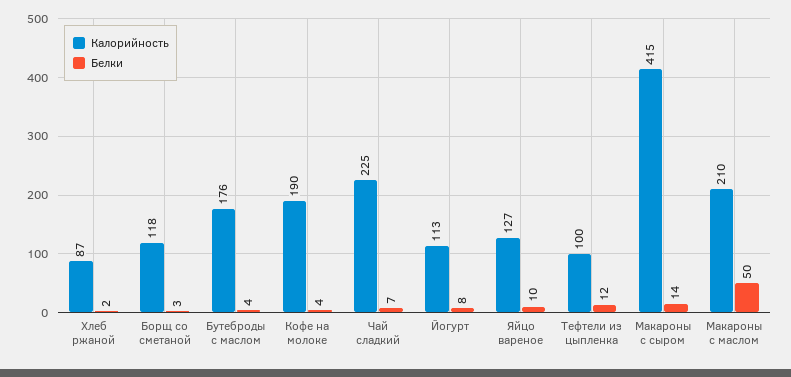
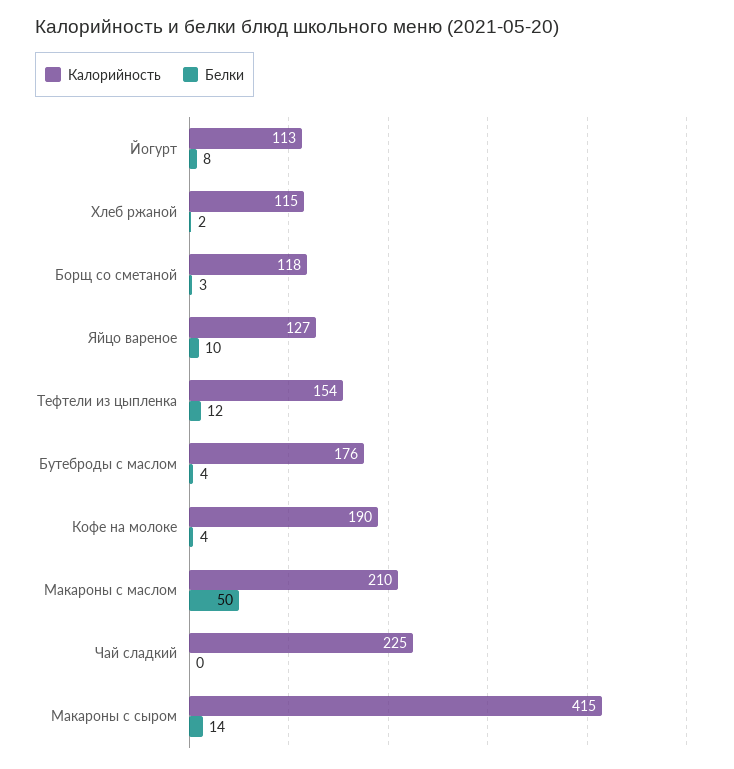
Калорийность, Хлеб ржаной: 87 -> 115
Белки, Чай сладкий: 7 -> 0
Калорийность, Тефтели из цыпленка: 100 -> 154

